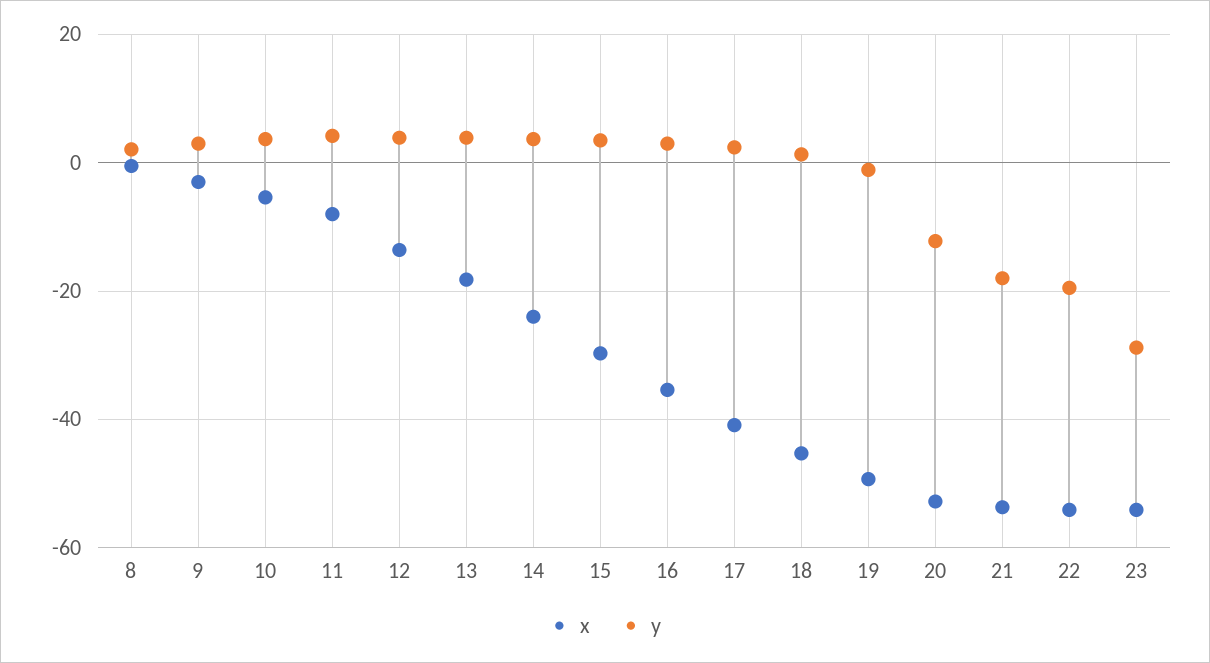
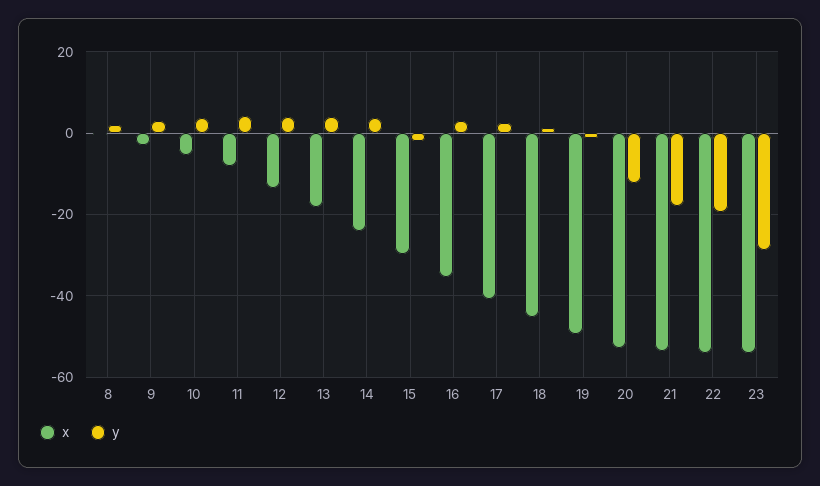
y, 15: 4 -> -2

